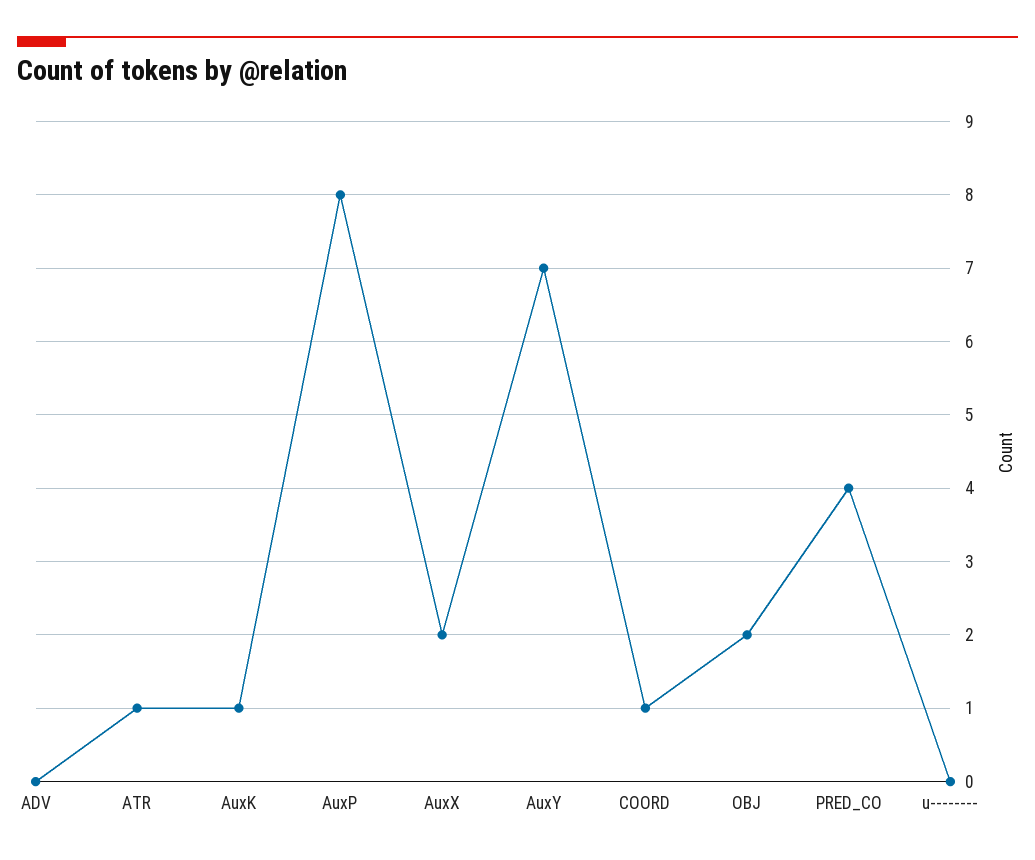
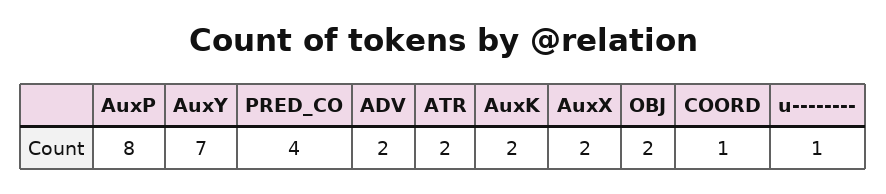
ADV: 0 -> 2
ATR: 1 -> 2
AuxK: 1 -> 2
u--------: 0 -> 1

